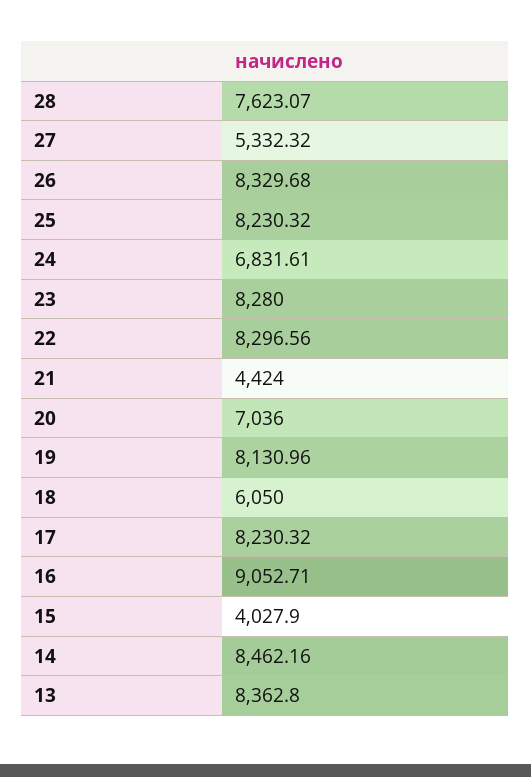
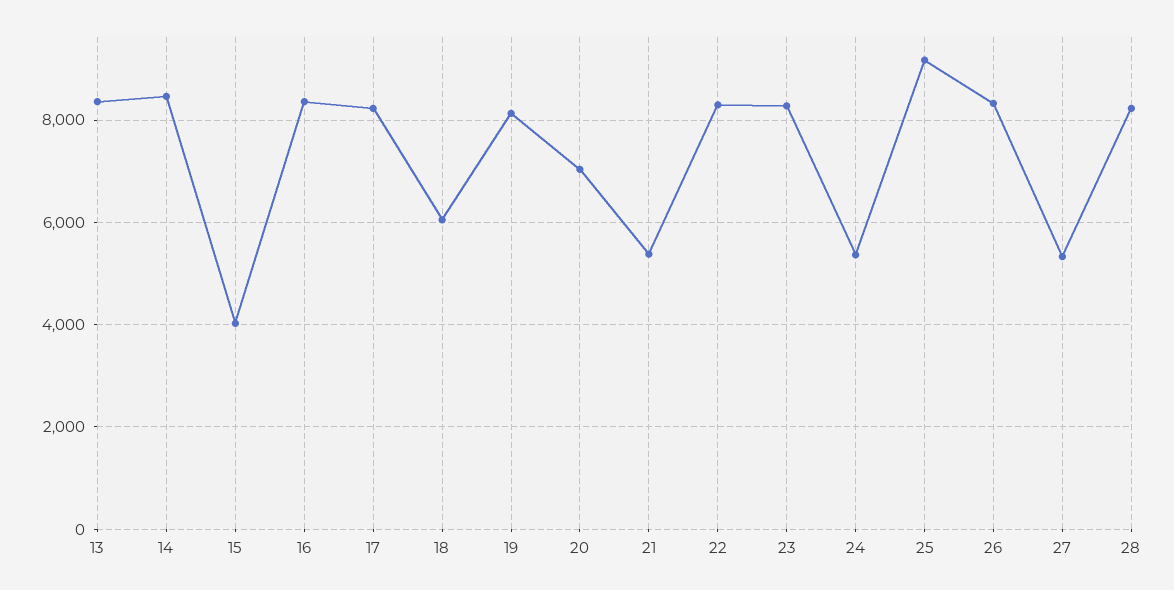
28: 7623.07 -> 8200
25: 8230.32 -> 9200
24: 6831.61 -> 5400
21: 4424 -> 5400
16: 9052.71 -> 8400

